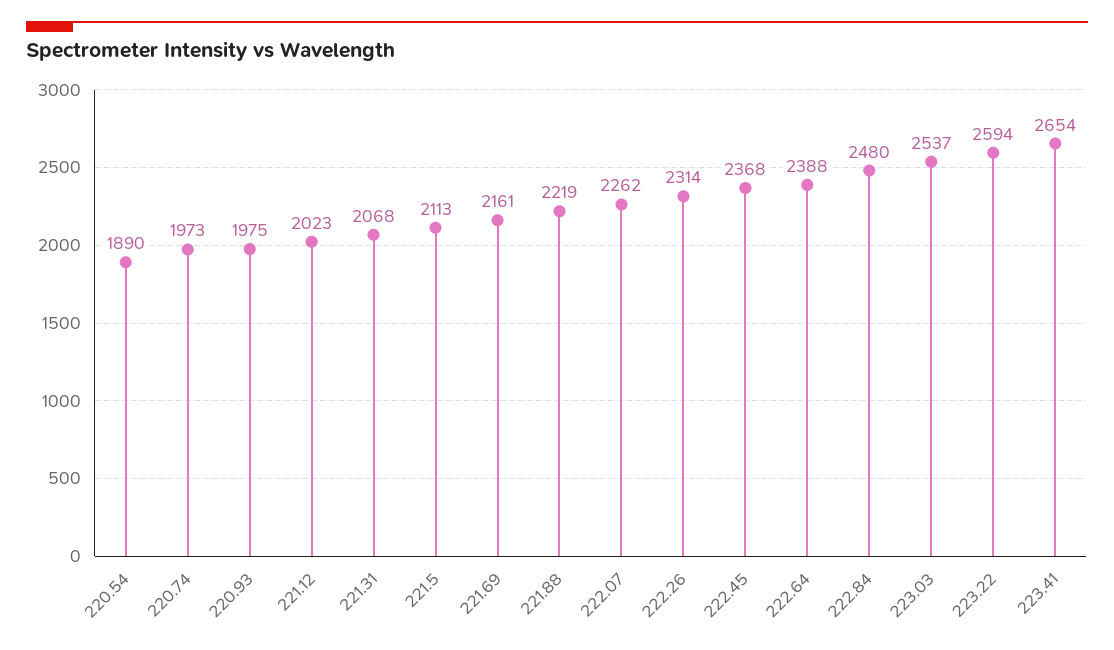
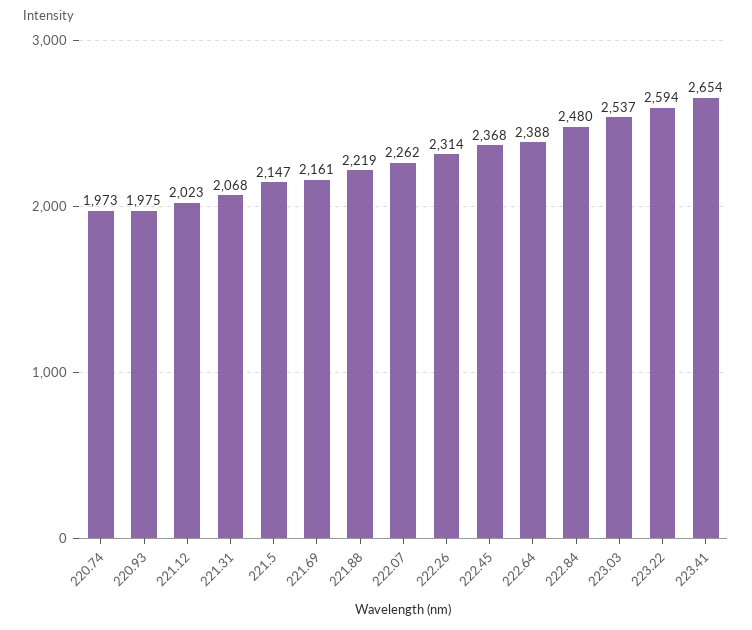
220.54: 1890 -> none
221.5: 2113 -> 2147

